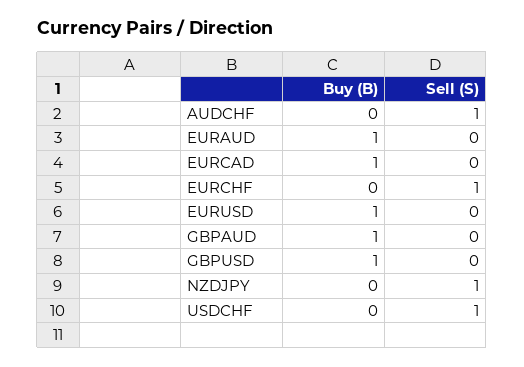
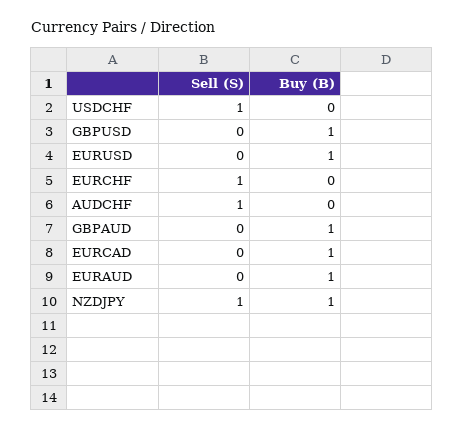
Buy (B), NZDJPY: 0 -> 1

